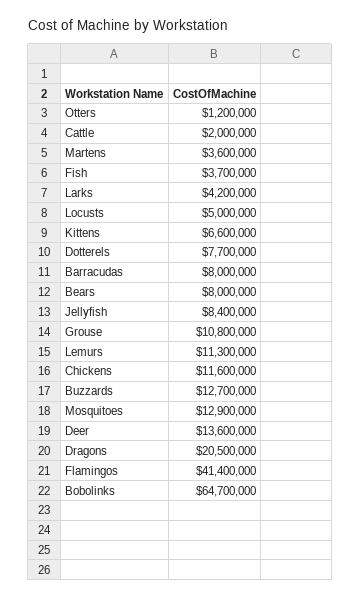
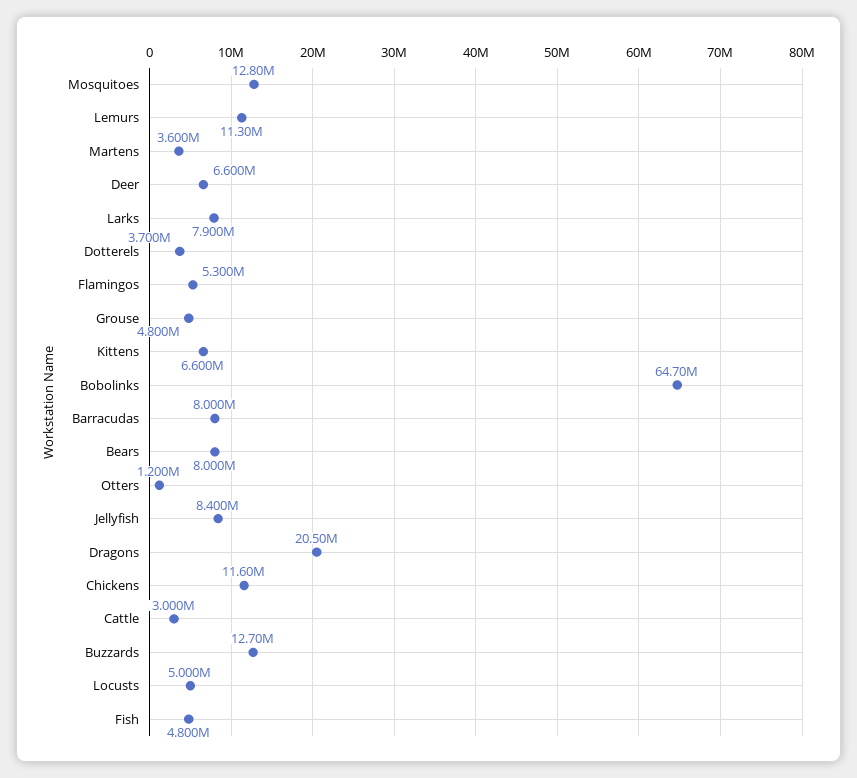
Cattle: 2000000 -> 3000000
Fish: 3700000 -> 4800000
Larks: 4200000 -> 7900000
Dotterels: 7700000 -> 3700000
Grouse: 10800000 -> 4800000
Mosquitoes: 12900000 -> 12800000
Deer: 13600000 -> 6600000
Flamingos: 41400000 -> 5300000

